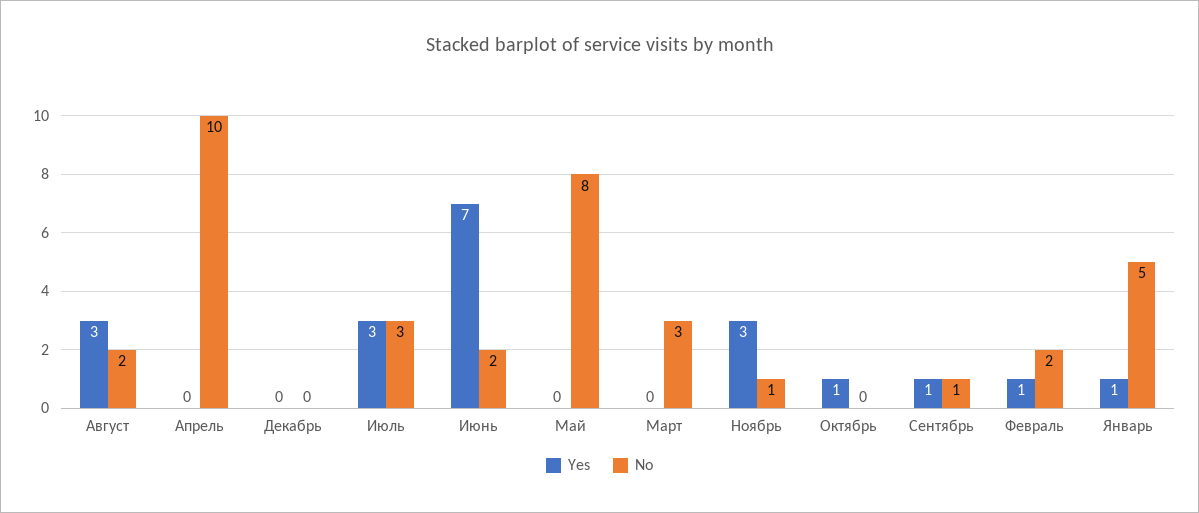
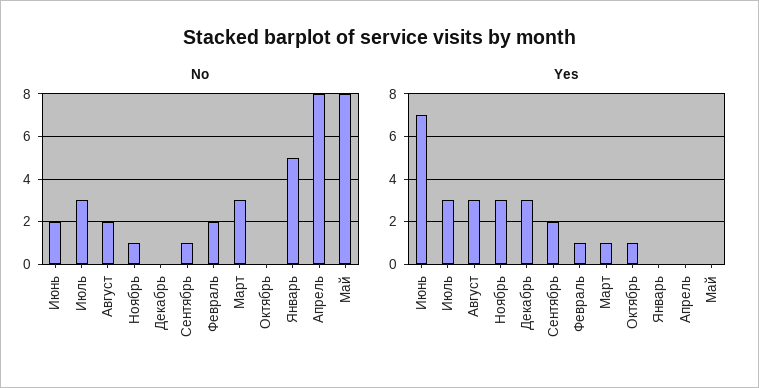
No, Апрель: 10 -> 8
Yes, Декабрь: 0 -> 3
Yes, Март: 0 -> 1
Yes, Сентябрь: 1 -> 2
Yes, Январь: 1 -> 0

